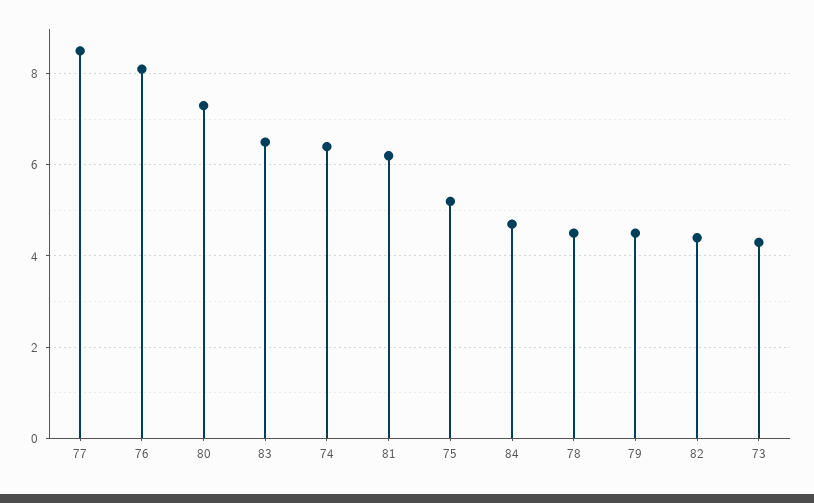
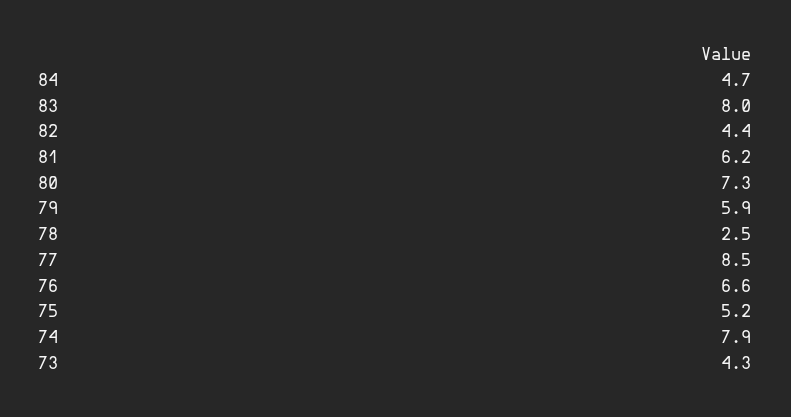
76: 8 -> 6.6
83: 6.5 -> 8
74: 6.5 -> 7.9
78: 4.5 -> 2.5
79: 4.5 -> 5.9

